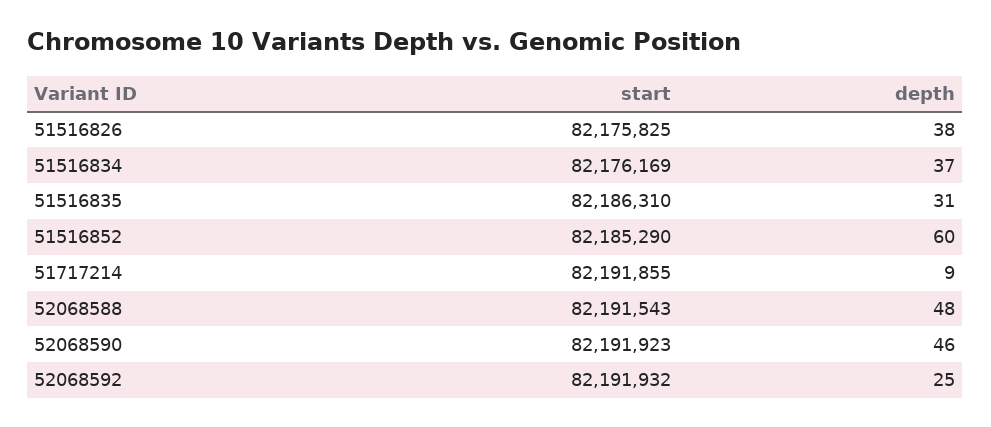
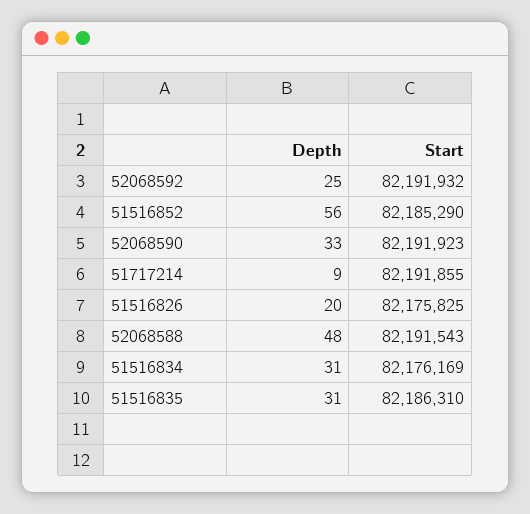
depth, 51516826: 38 -> 20
depth, 51516834: 37 -> 31
depth, 51516852: 60 -> 56
depth, 52068590: 46 -> 33

